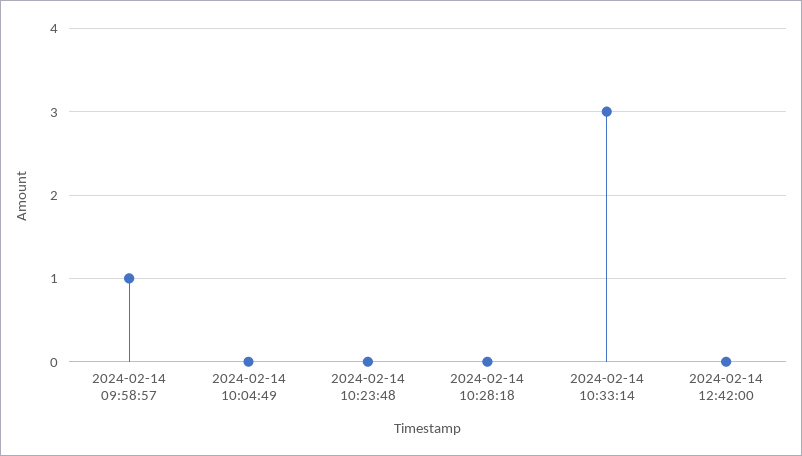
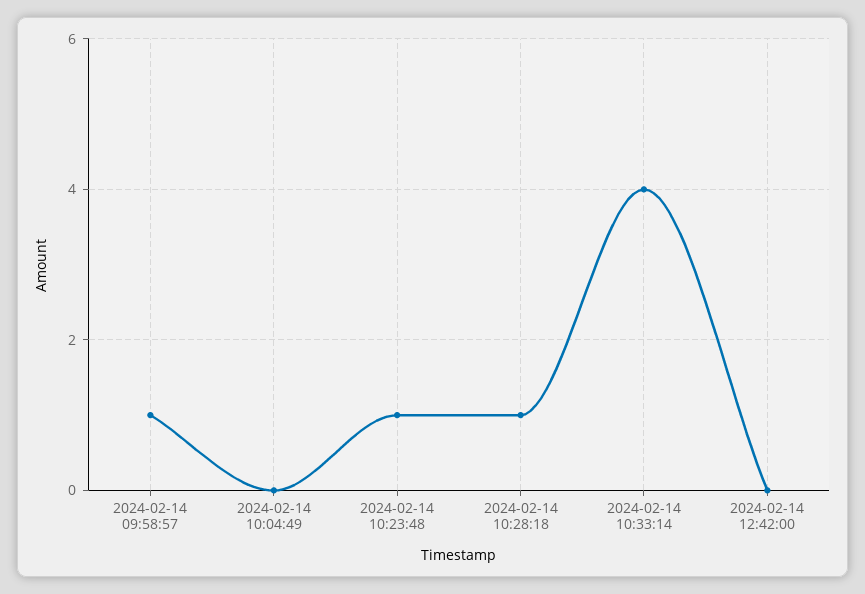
2024-02-14 10:23:48: 0 -> 1
2024-02-14 10:28:18: 0 -> 1
2024-02-14 10:33:14: 3 -> 4

